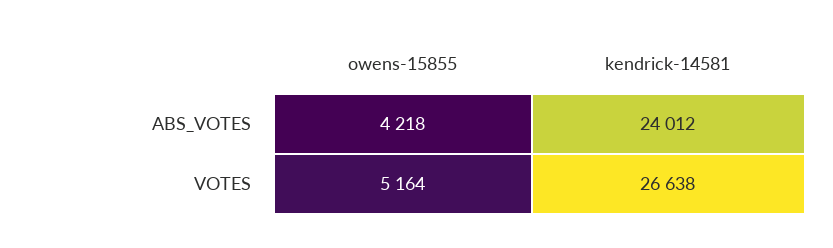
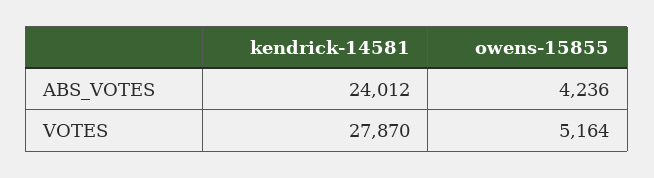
owens-15855, ABS_VOTES: 4218 -> 4236
kendrick-14581, VOTES: 26638 -> 27870

